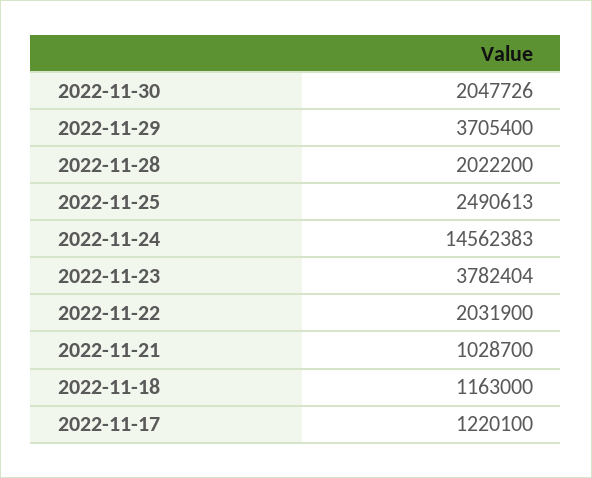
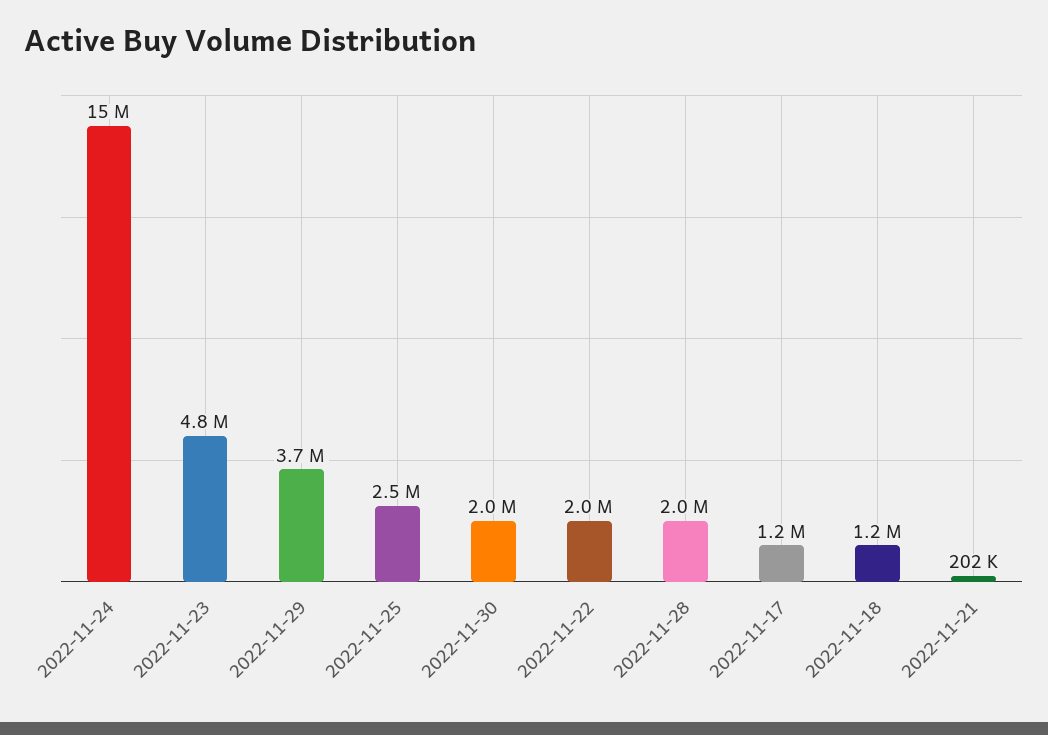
2022-11-23: 3782404 -> 4800000
2022-11-21: 1028700 -> 202000

